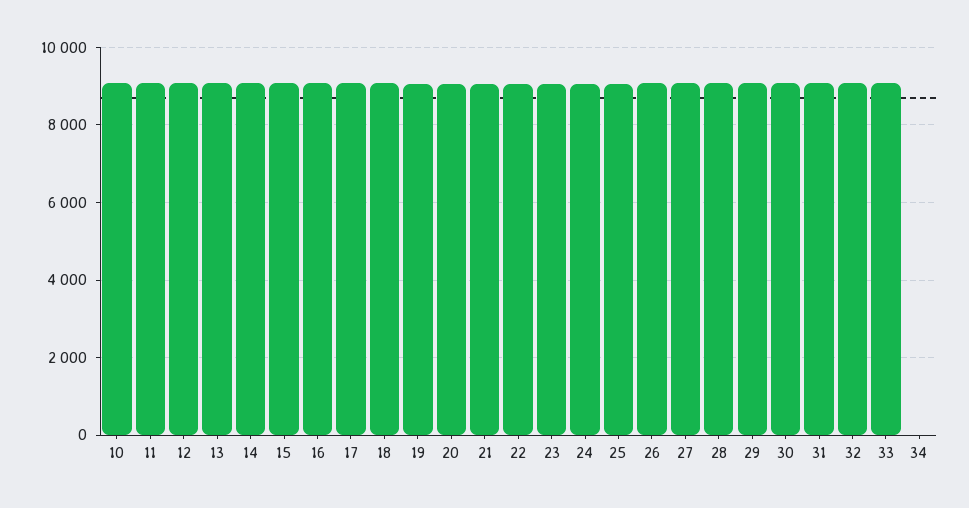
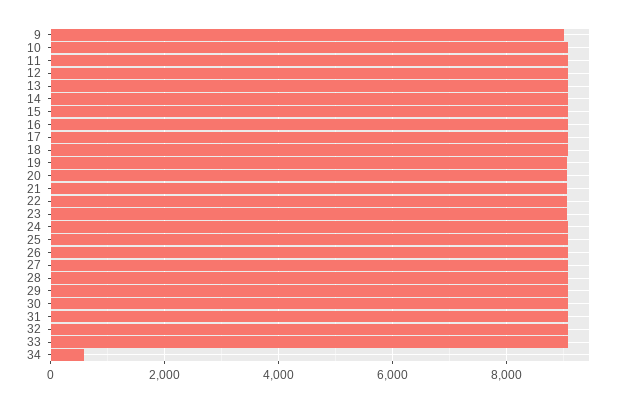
34: 0 -> 600
9: none -> 9000

